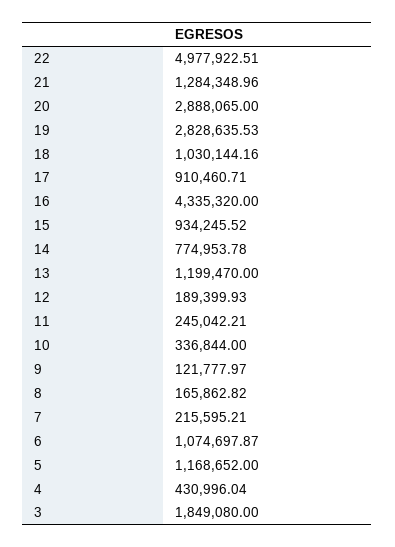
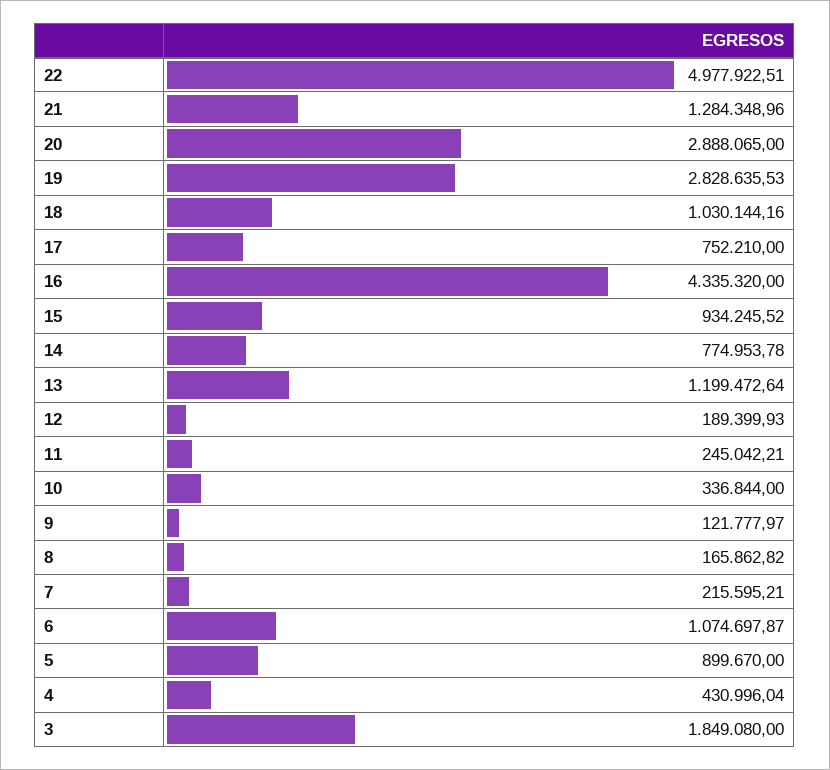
17: 910460.71 -> 752210
13: 1199470 -> 1199472.64
5: 1168652 -> 899670

